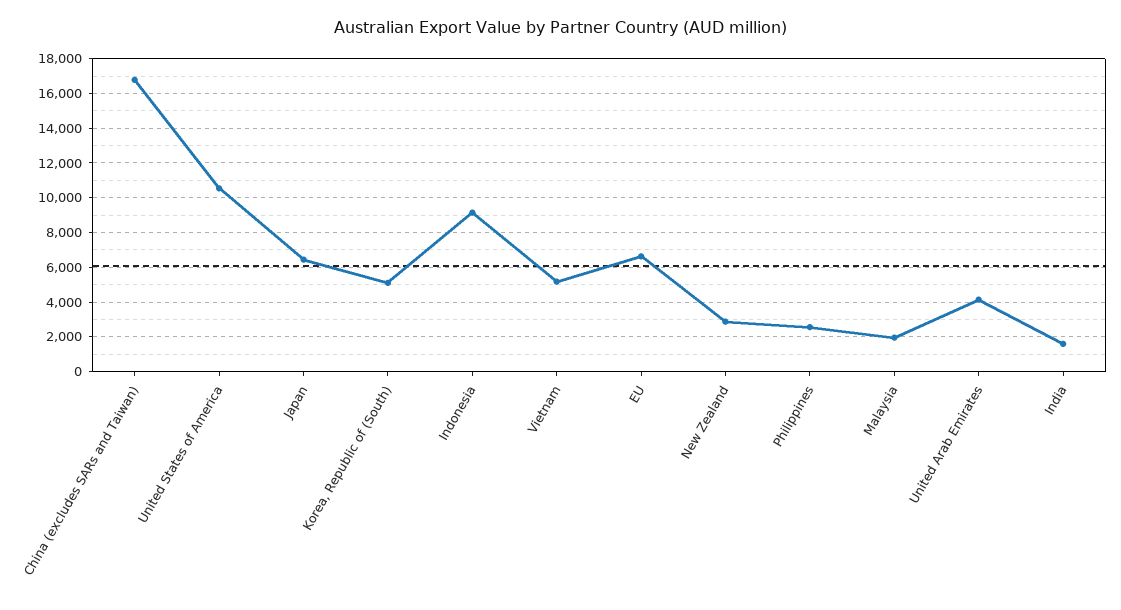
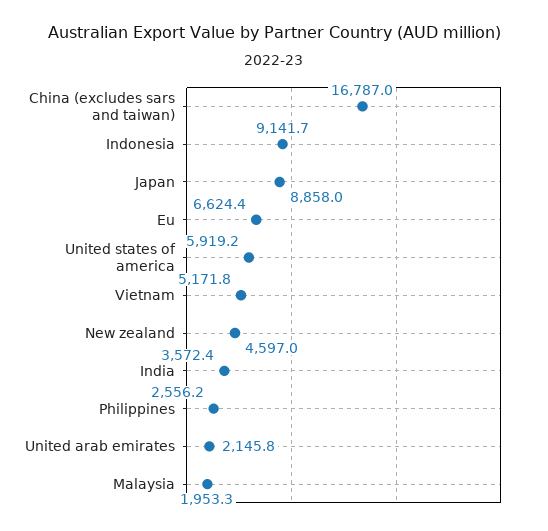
United States of America: 10500 -> 5919.2
Japan: 6500 -> 8858
Korea, Republic of (South): 5000 -> none
New Zealand: 3000 -> 4597
United Arab Emirates: 4000 -> 2145.8
India: 1500 -> 3572.4

